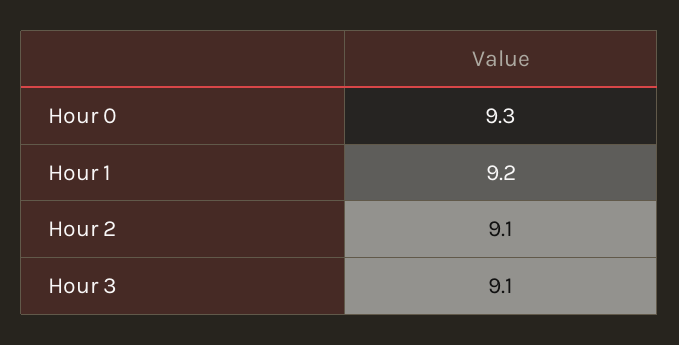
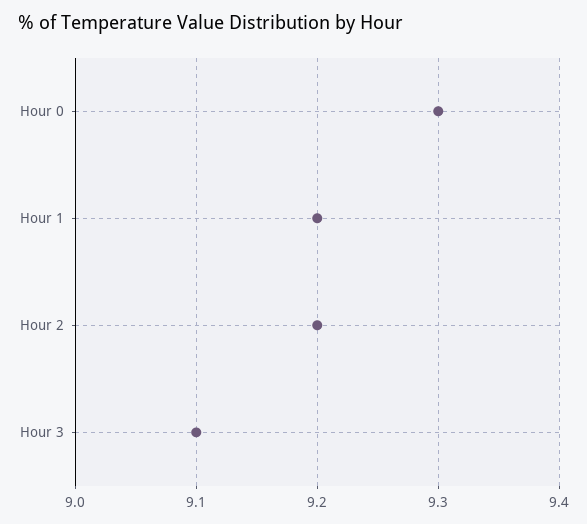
Hour 2: 9.1 -> 9.2

